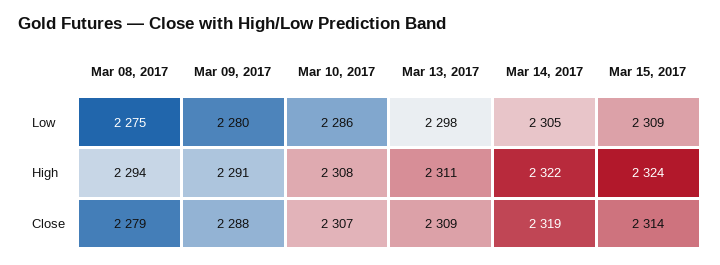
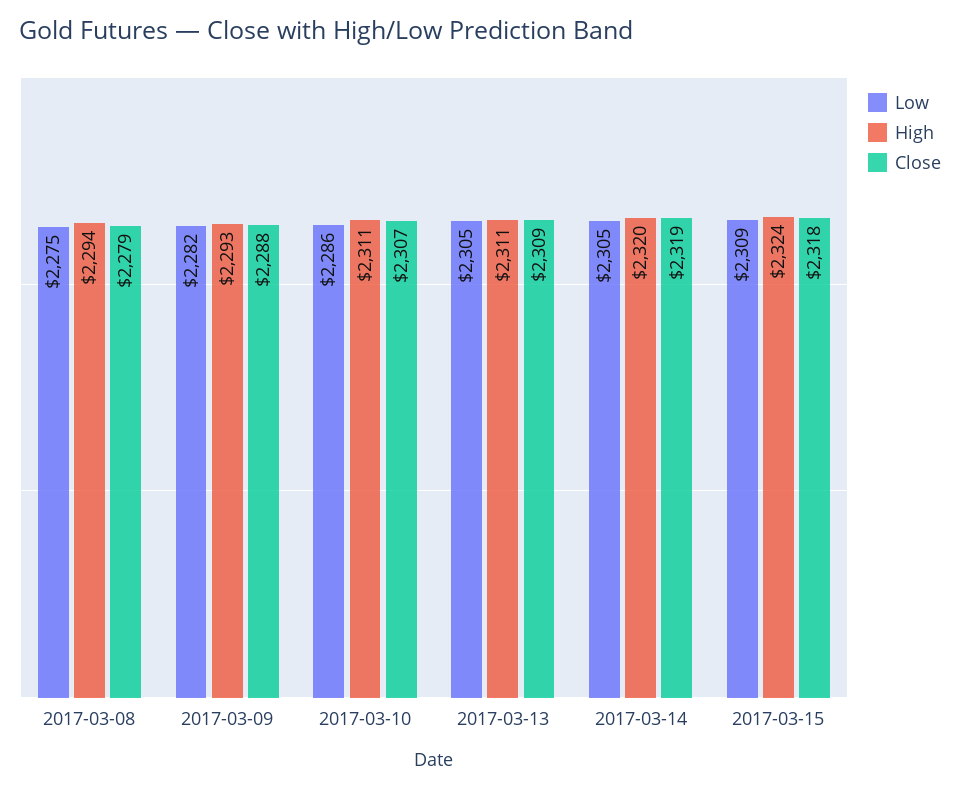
Low, Mar 09, 2017: 2280 -> 2282
Low, Mar 13, 2017: 2298 -> 2305
High, Mar 09, 2017: 2291 -> 2293
High, Mar 10, 2017: 2308 -> 2311
High, Mar 14, 2017: 2322 -> 2320
Close, Mar 15, 2017: 2314 -> 2318

